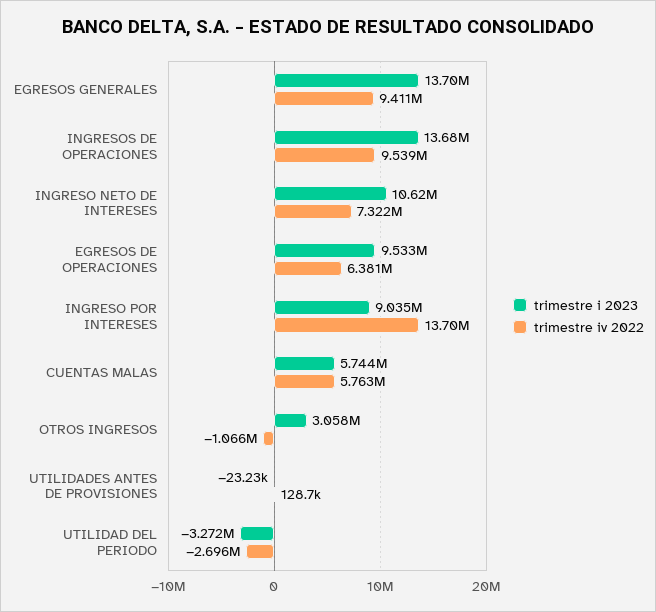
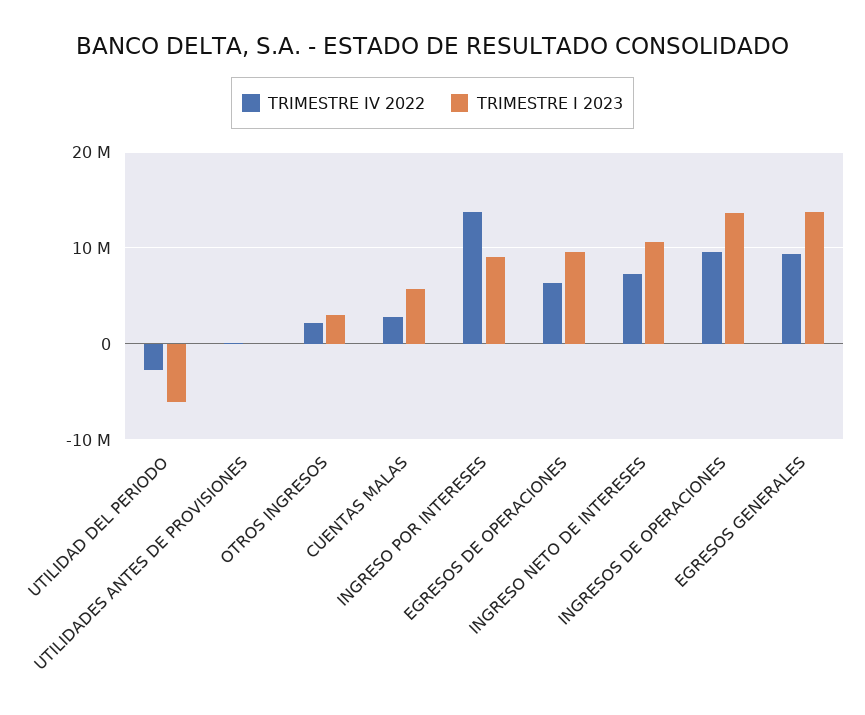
trimestre iv 2022, CUENTAS MALAS: 5763000 -> 3000000
trimestre iv 2022, OTROS INGRESOS: -1066000 -> 2000000
trimestre i 2023, UTILIDAD DEL PERIODO: -3272000 -> -6000000

